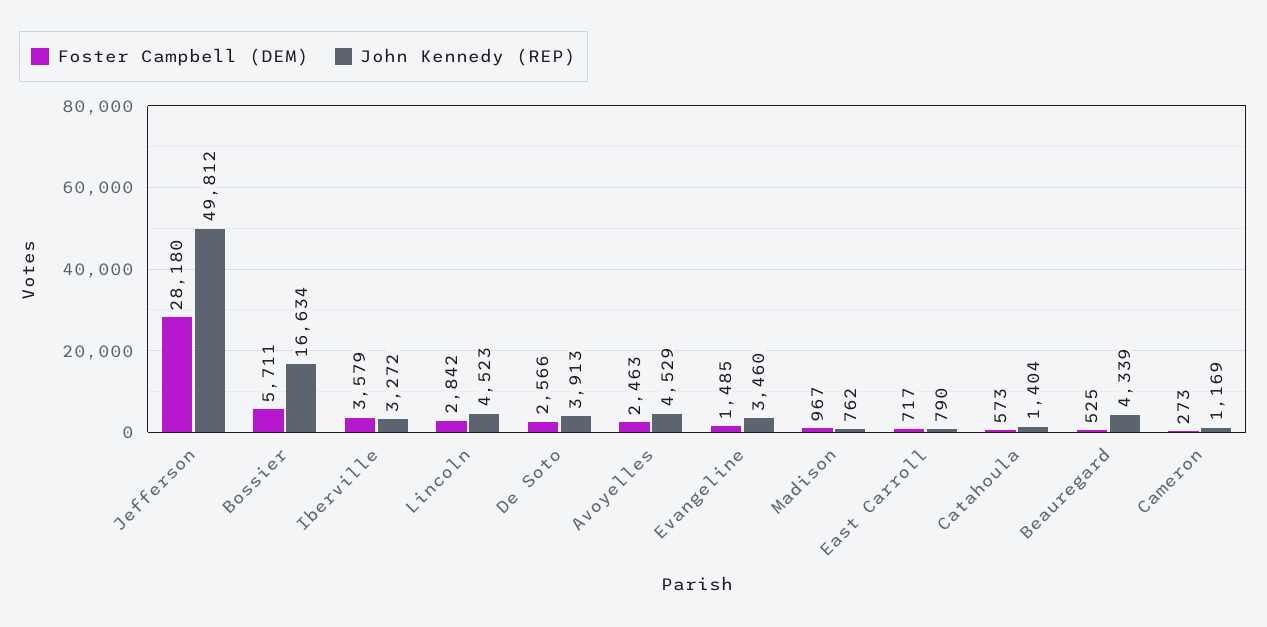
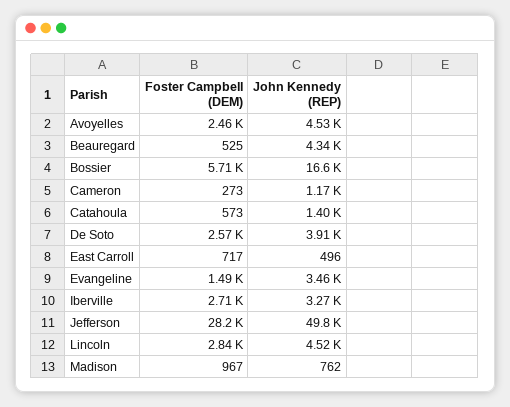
Foster Campbell (DEM), Iberville: 3579 -> 2710
John Kennedy (REP), East Carroll: 790 -> 496

